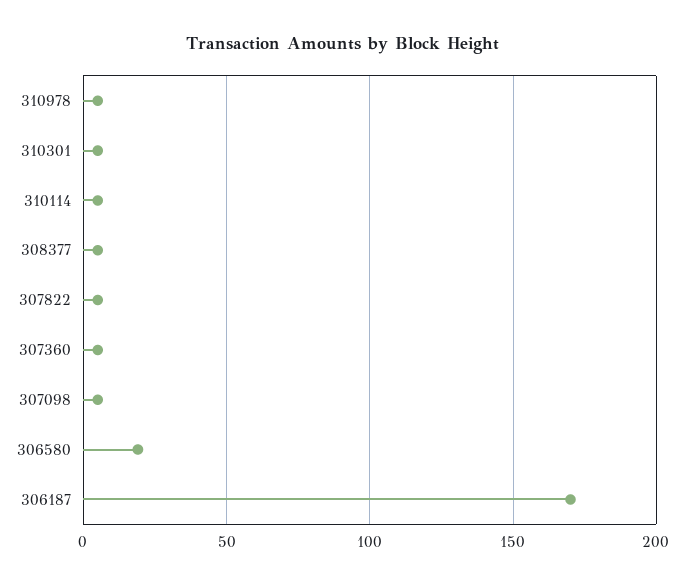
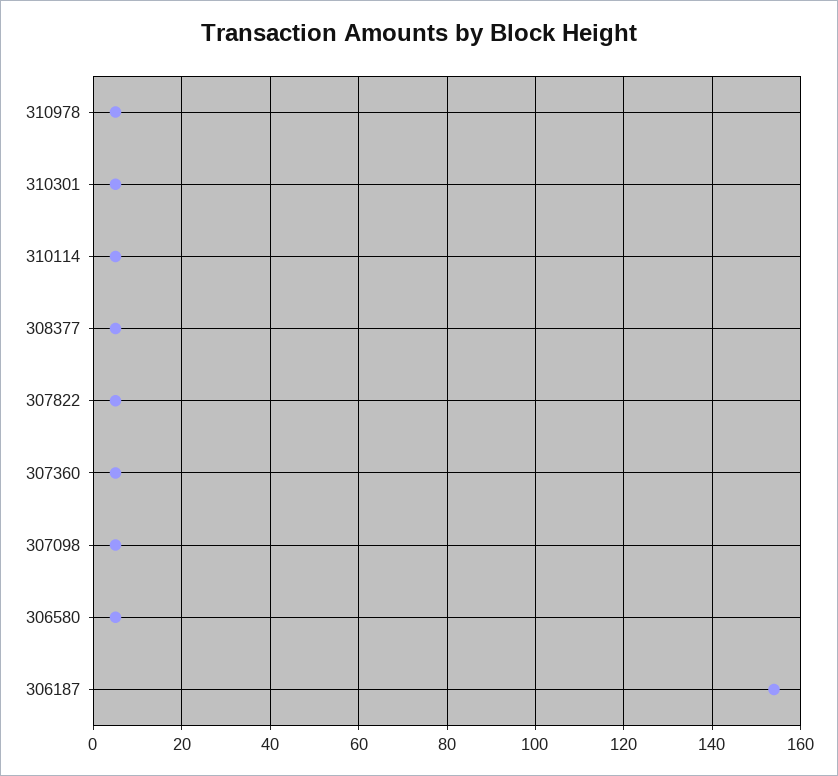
306580: 20 -> 5
306187: 170 -> 155

